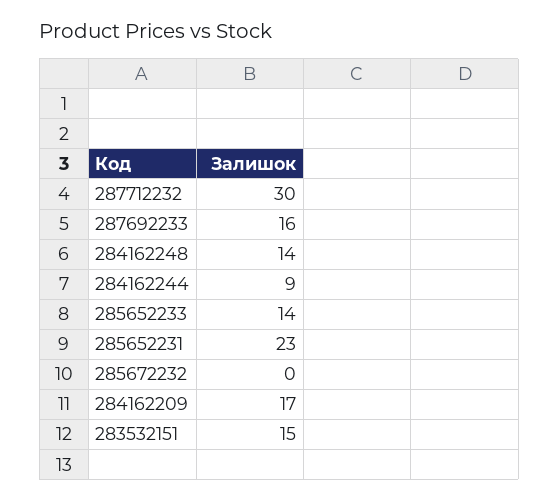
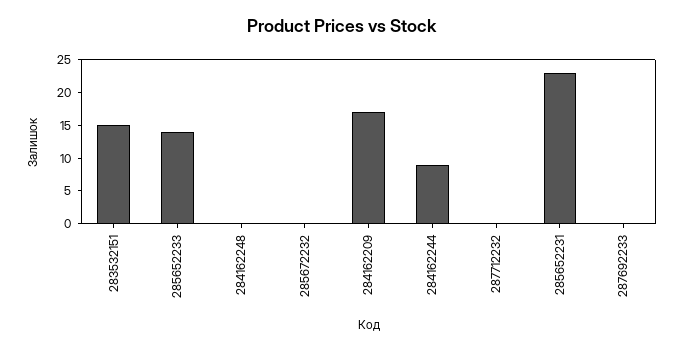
287712232: 30 -> 0
287692233: 16 -> 0
284162248: 14 -> 0

